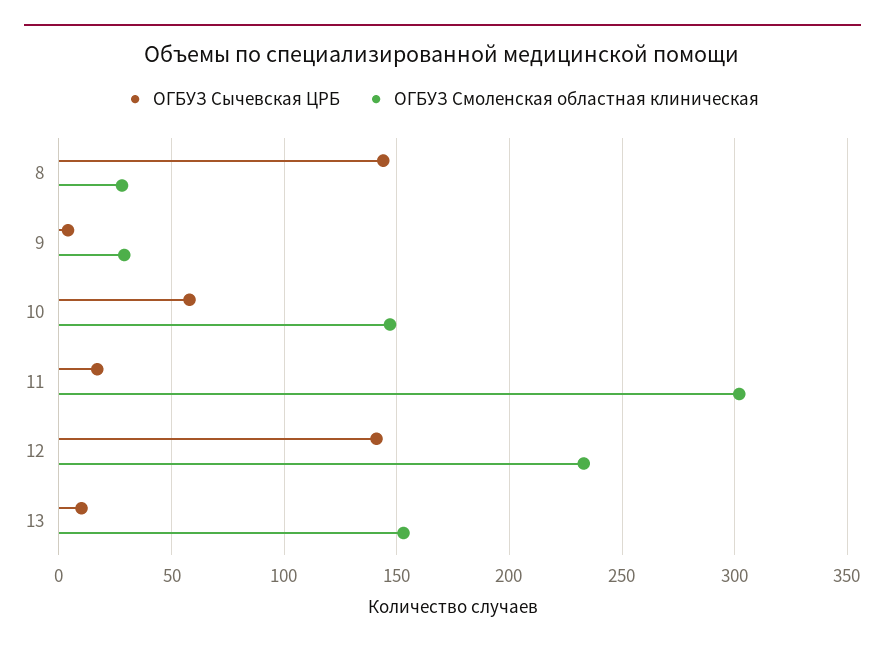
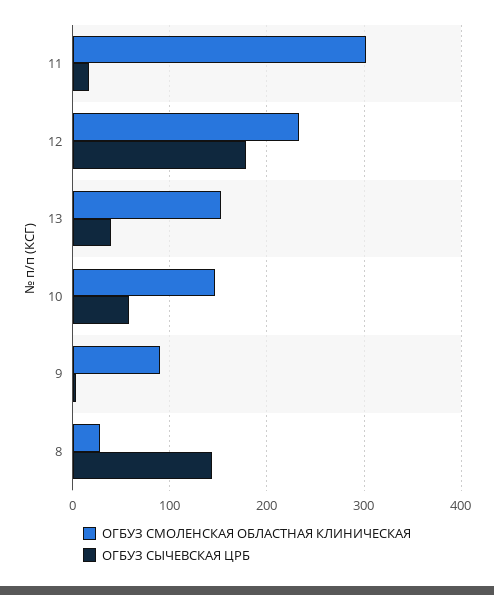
ОГБУЗ Смоленская областная клиническая, 9: 30 -> 90
ОГБУЗ Сычевская ЦРБ, 12: 140 -> 180
ОГБУЗ Сычевская ЦРБ, 13: 10 -> 40

